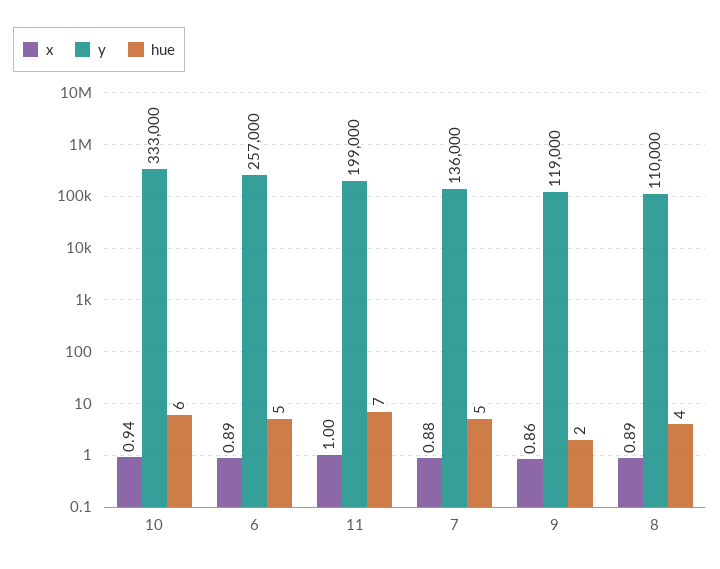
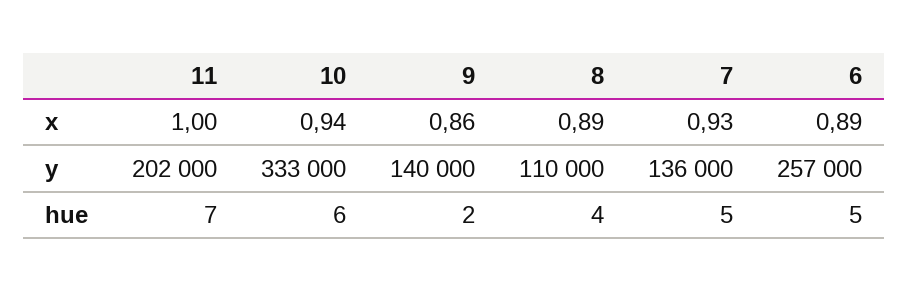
y, 11: 199000 -> 202000
x, 7: 0.88 -> 0.93
y, 9: 119000 -> 140000

